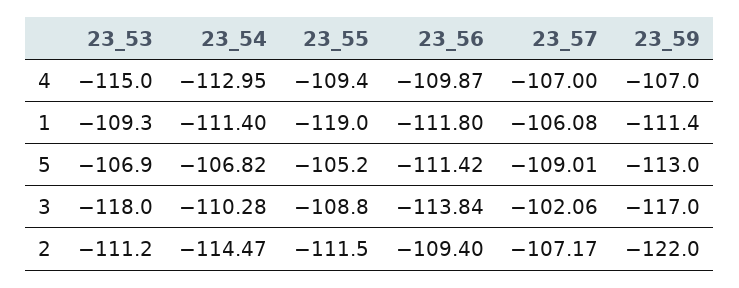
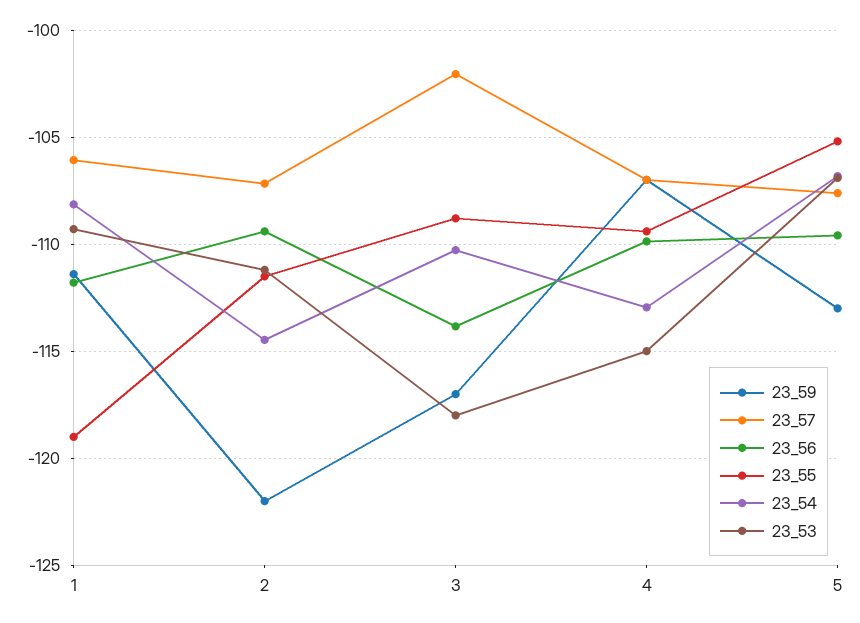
23_54, 1: -111.4 -> -108
23_56, 5: -111.42 -> -109.5
23_57, 5: -109.01 -> -107.5

